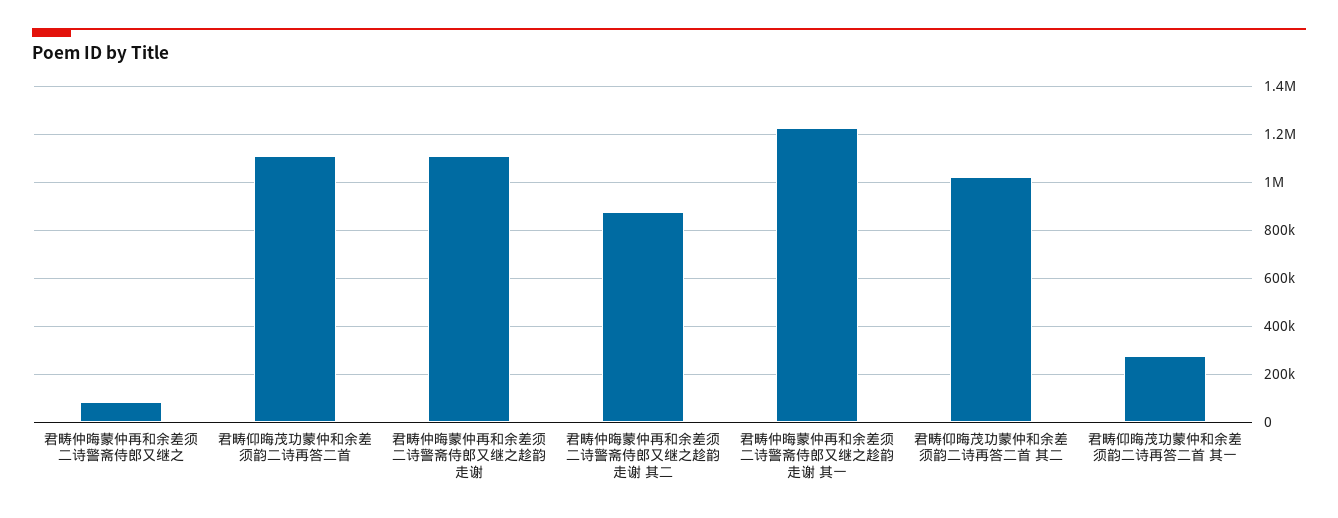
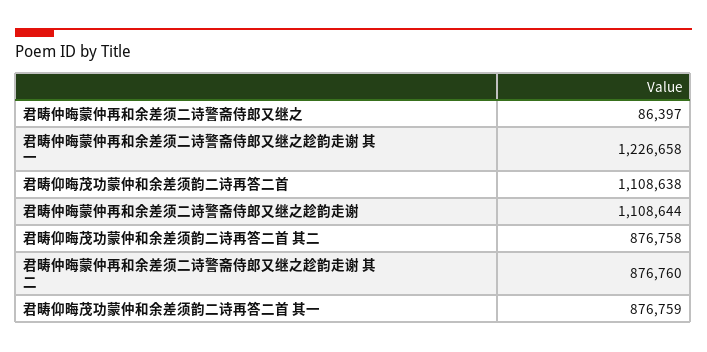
君畴仰晦茂功蒙仲和余差须韵二诗再答二首 其二: 1025000 -> 876758
君畴仰晦茂功蒙仲和余差须韵二诗再答二首 其一: 275000 -> 876759

